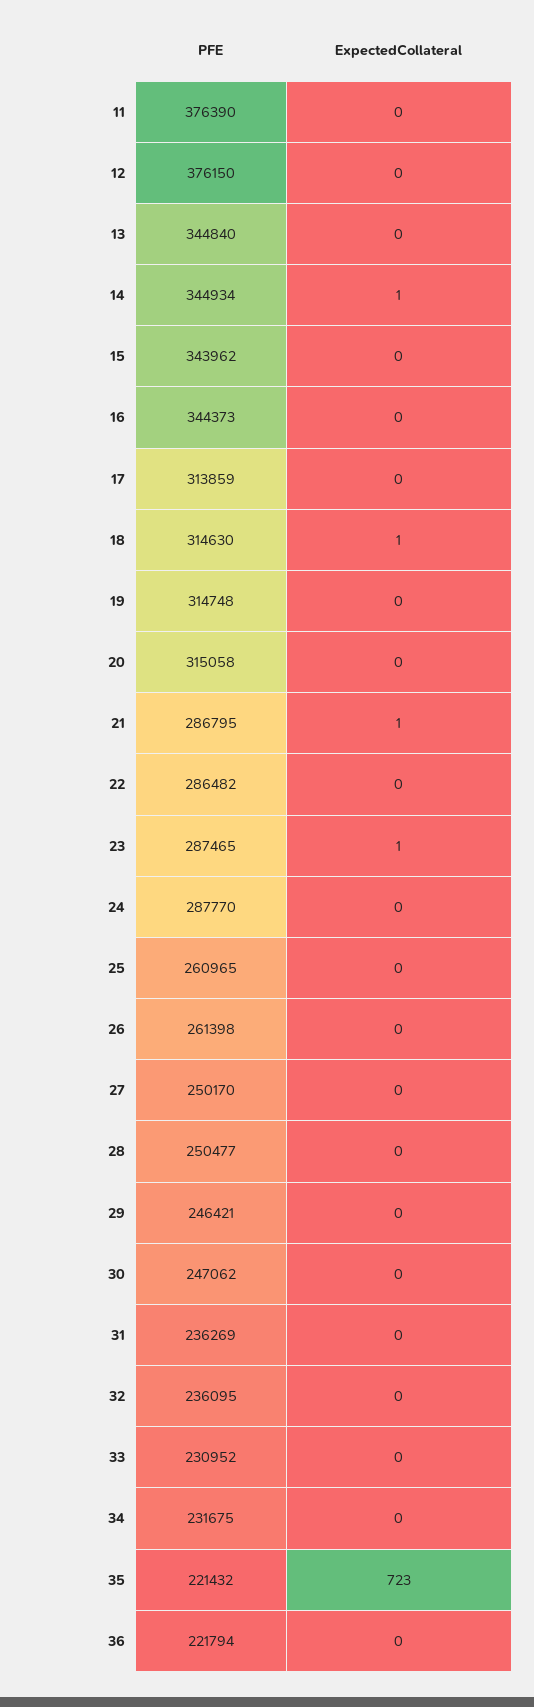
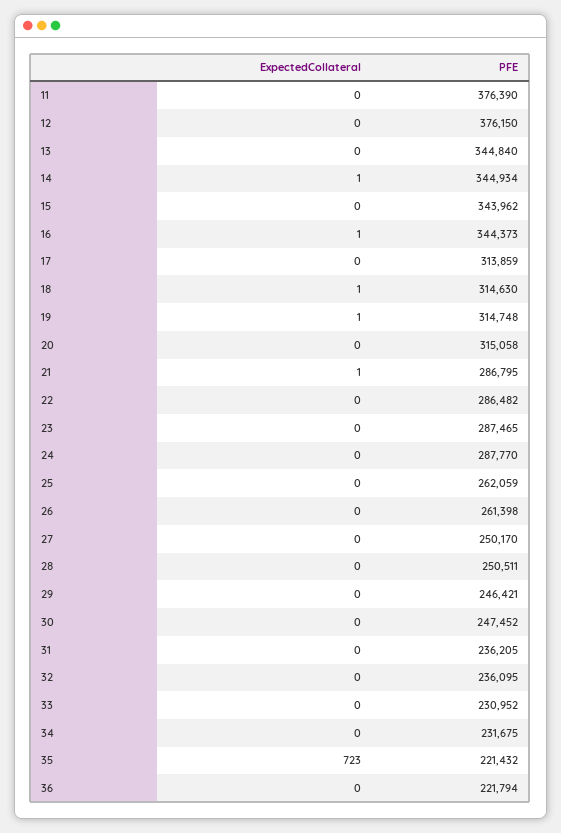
ExpectedCollateral, 16: 0 -> 1
ExpectedCollateral, 19: 0 -> 1
ExpectedCollateral, 23: 1 -> 0
PFE, 25: 260965 -> 262059
PFE, 28: 250477 -> 250511
PFE, 30: 247062 -> 247452
PFE, 31: 236269 -> 236205

